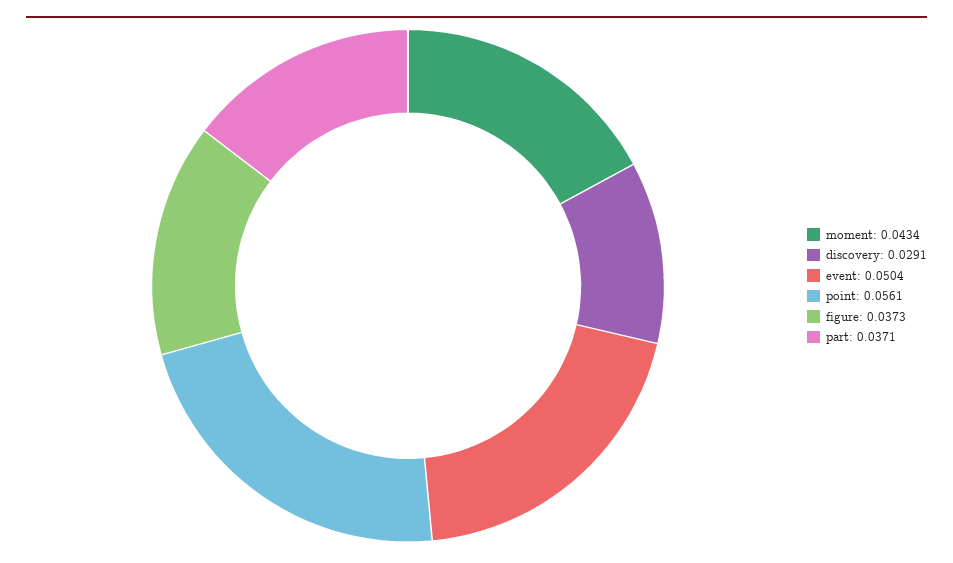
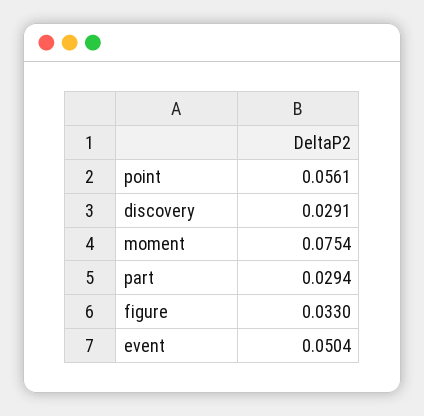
moment: 0.0434 -> 0.0754
figure: 0.0373 -> 0.033
part: 0.0371 -> 0.0294

